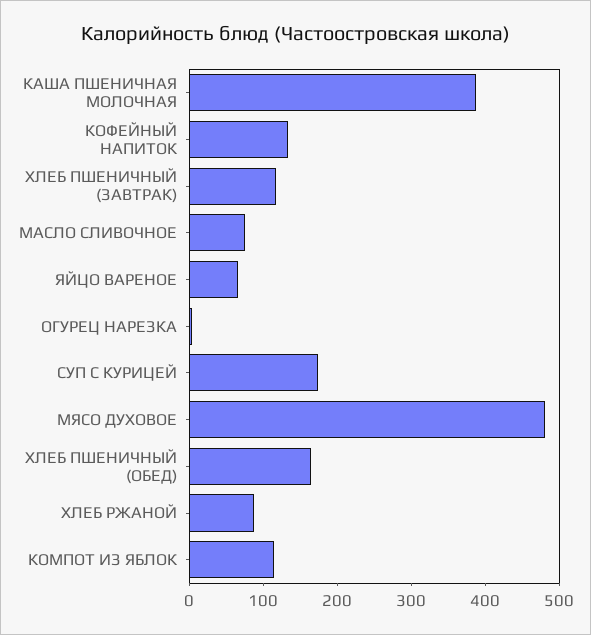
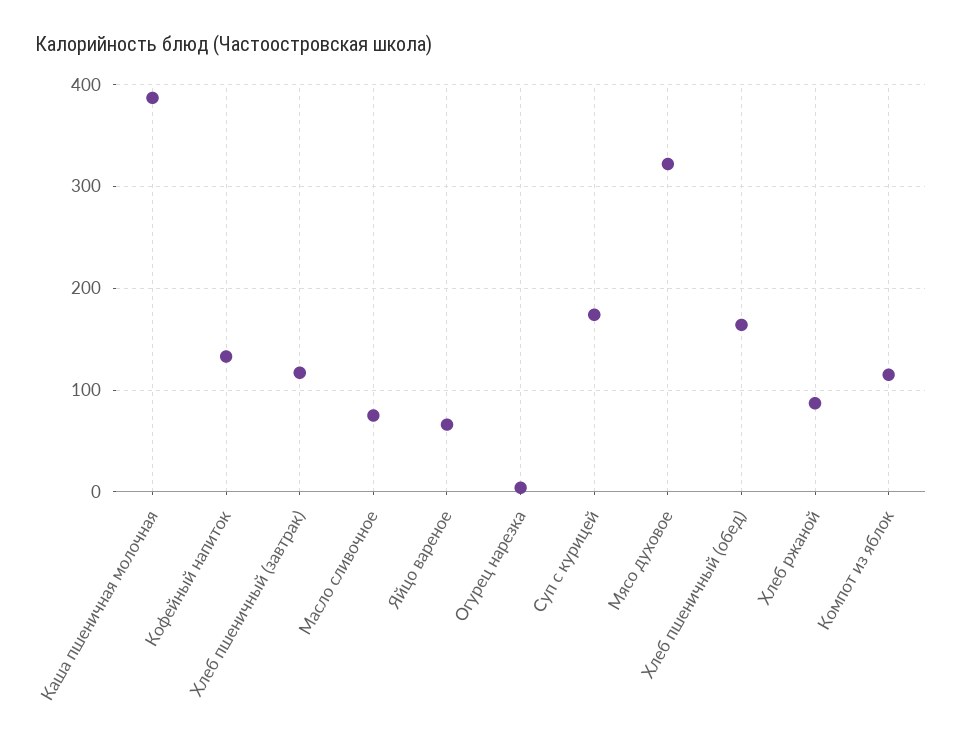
МЯСО ДУХОВОЕ: 480 -> 320

